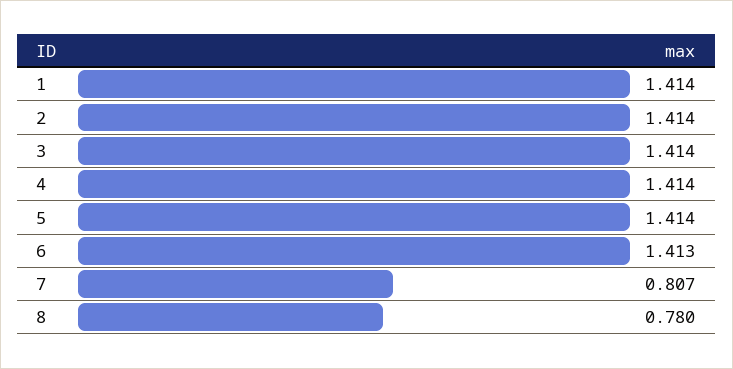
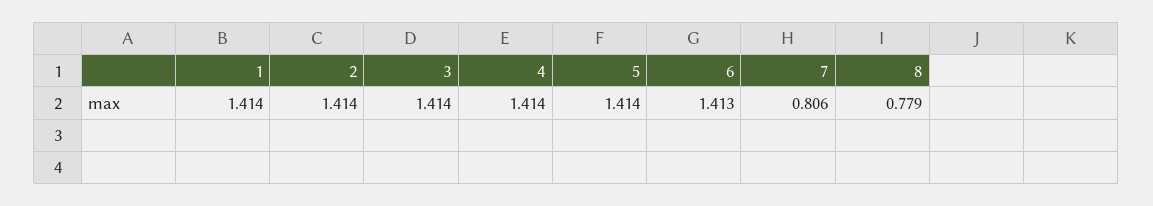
7: 0.807 -> 0.806
8: 0.78 -> 0.779

